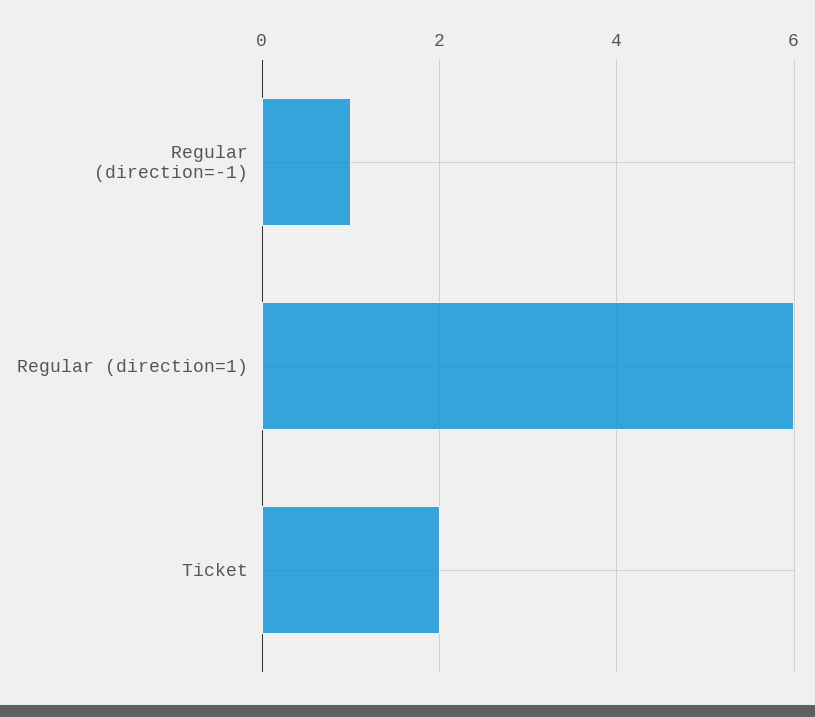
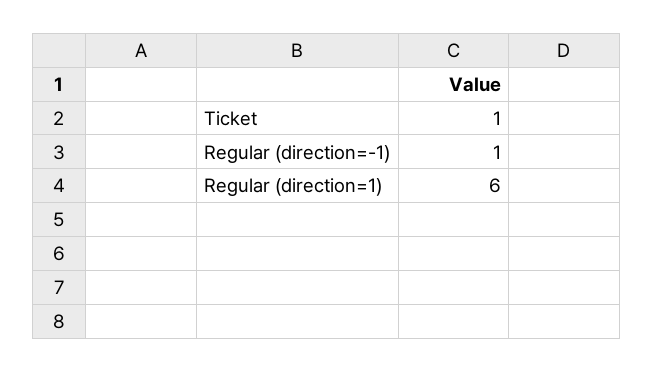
Ticket: 2 -> 1

